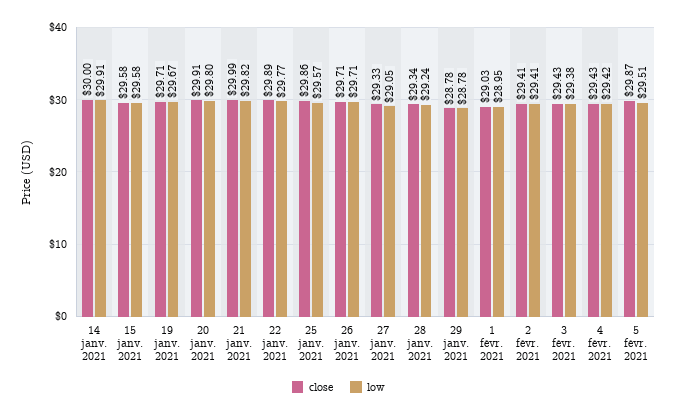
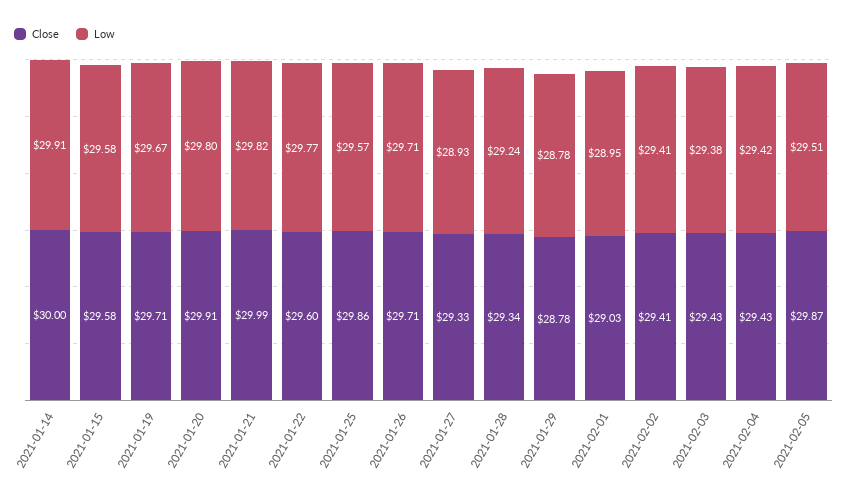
close, 22 janv. 2021: 29.89 -> 29.6
low, 27 janv. 2021: 29.05 -> 28.93

